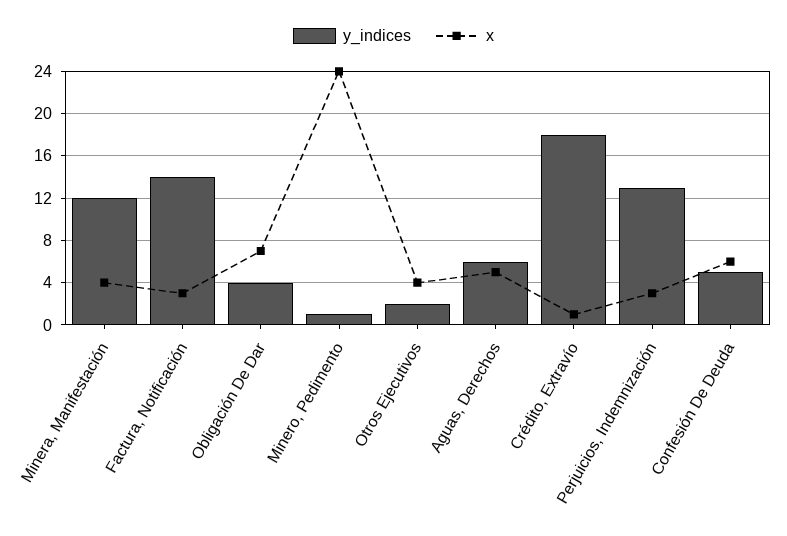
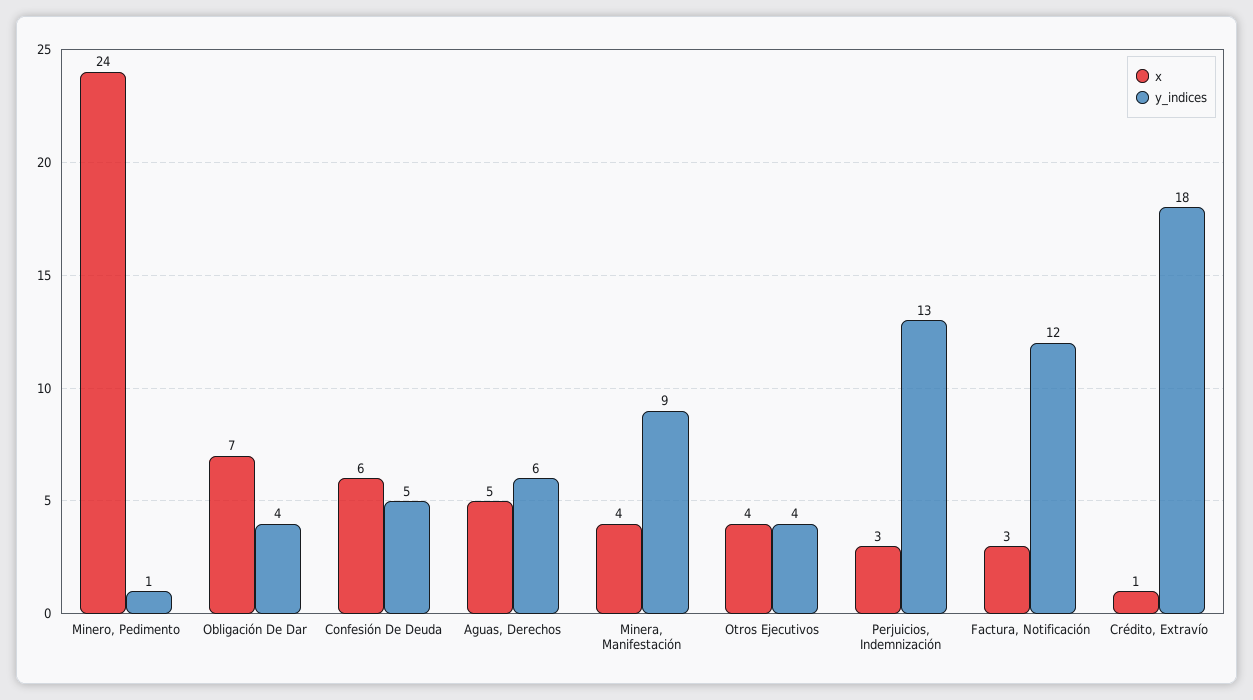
y_indices, Minera, Manifestación: 12 -> 9
y_indices, Factura, Notificación: 14 -> 12
y_indices, Otros Ejecutivos: 2 -> 4

